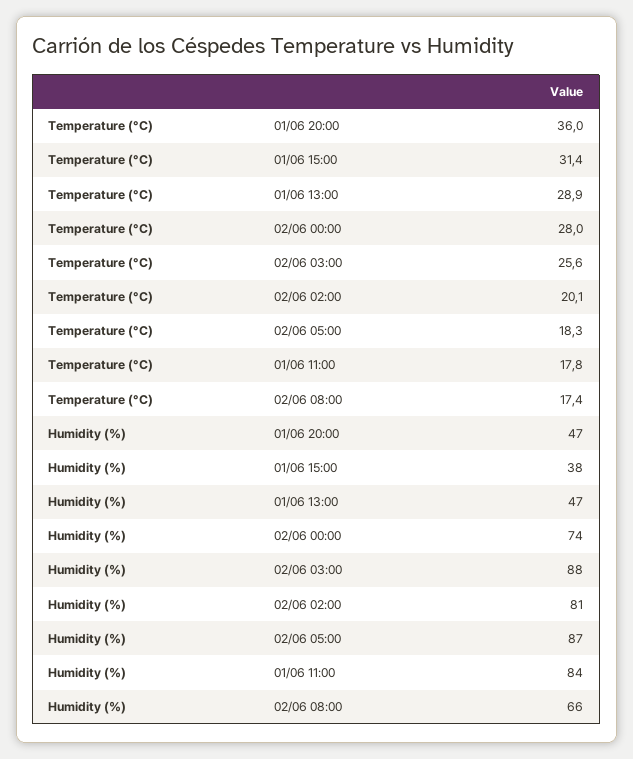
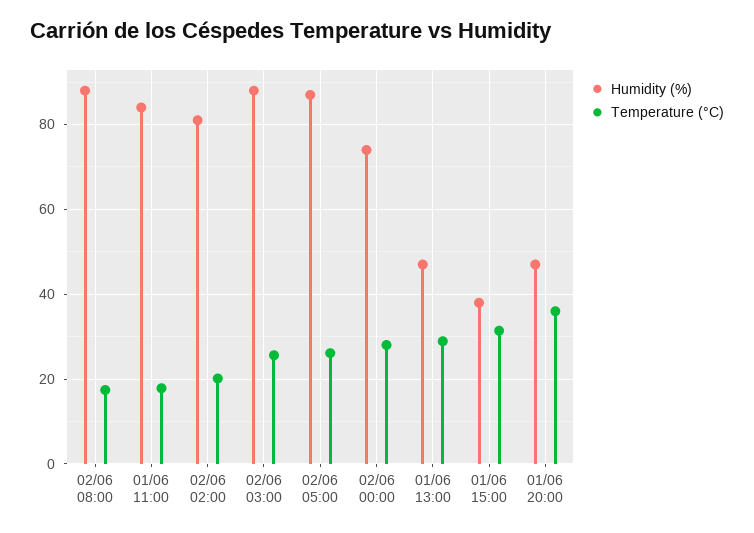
Temperature (°C), 02/06 05:00: 18.3 -> 26
Humidity (%), 02/06 08:00: 66 -> 88

